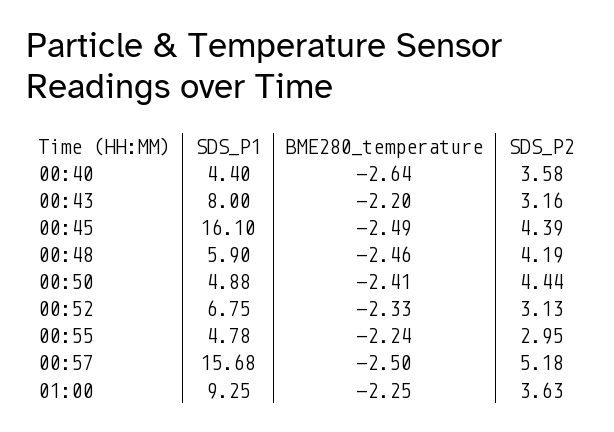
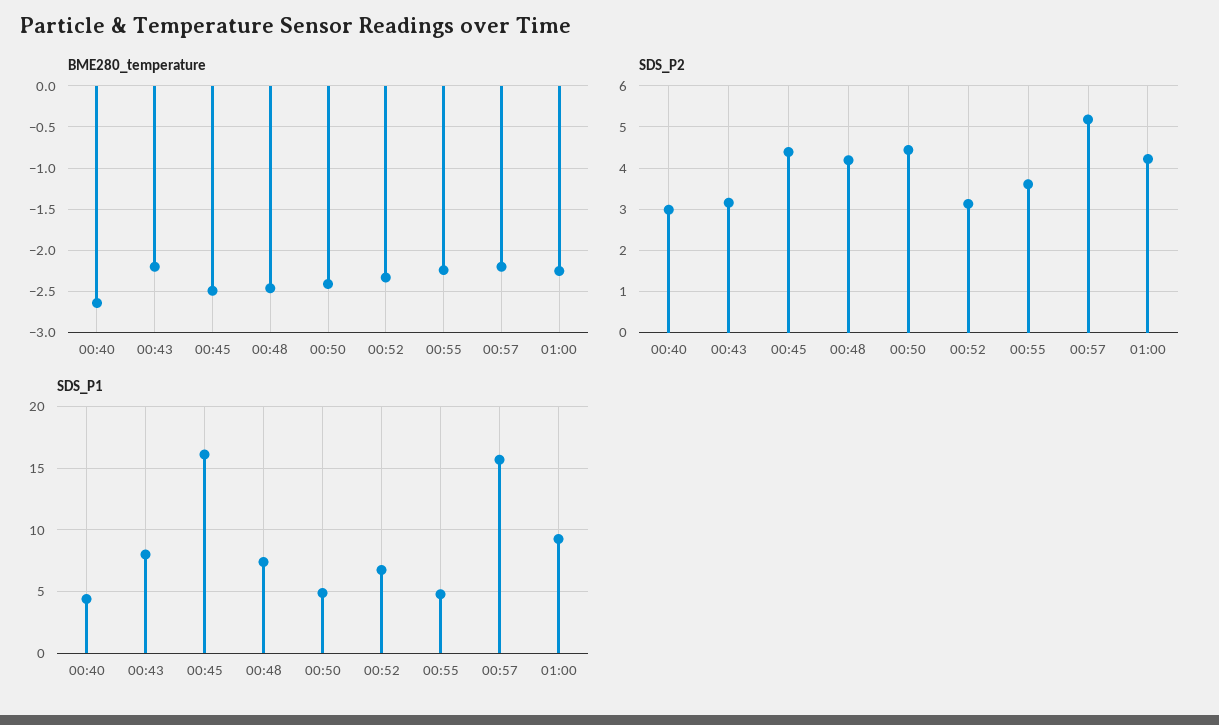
SDS_P2, 00:40: 3.58 -> 3
SDS_P1, 00:48: 5.9 -> 7.5
SDS_P2, 00:55: 2.95 -> 3.6
BME280_temperature, 00:57: -2.5 -> -2.2
SDS_P2, 01:00: 3.63 -> 4.2

